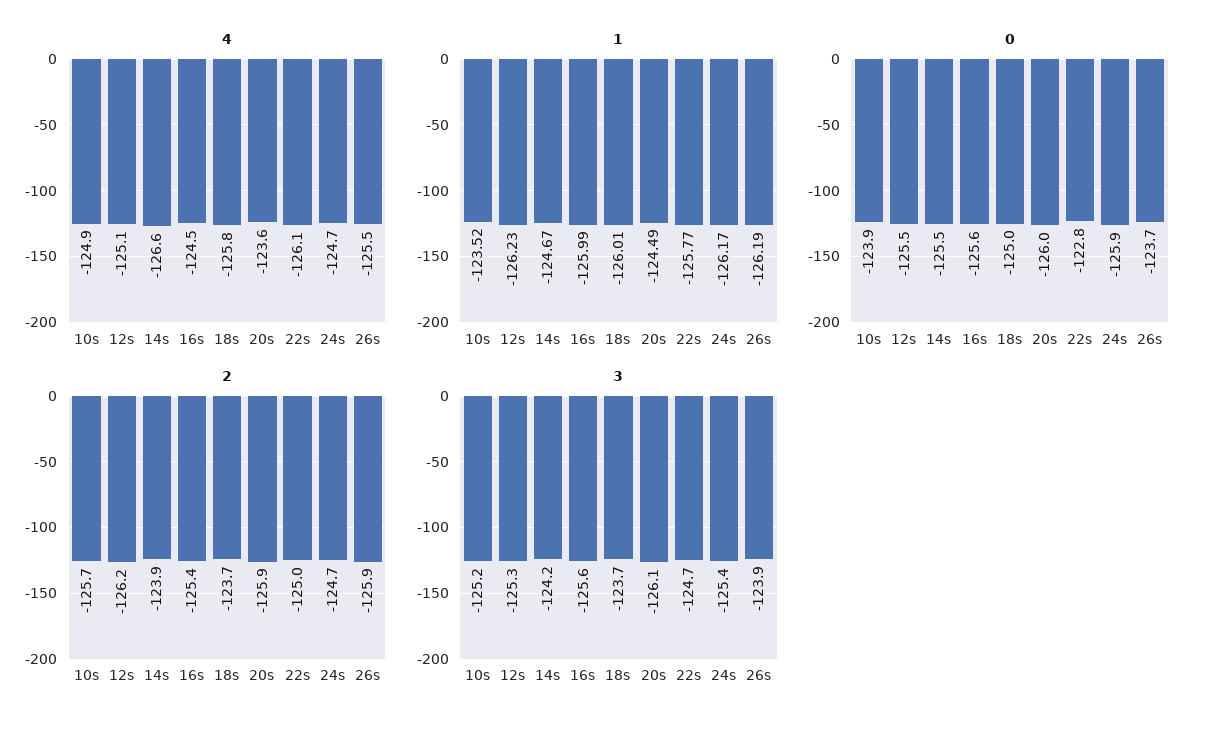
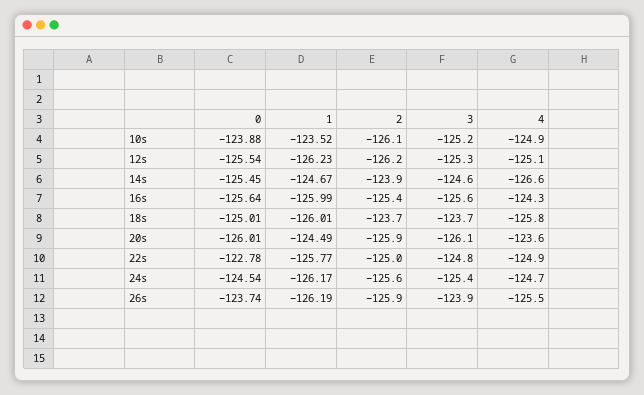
4, 16s: -124.5 -> -124.3
4, 22s: -126.1 -> -124.9
0, 24s: -125.9 -> -124.54
2, 10s: -125.7 -> -126.1
2, 24s: -124.7 -> -125.6
3, 14s: -124.2 -> -124.6
3, 22s: -124.7 -> -124.8

